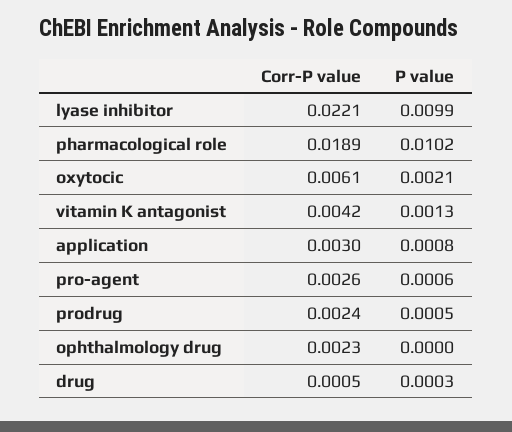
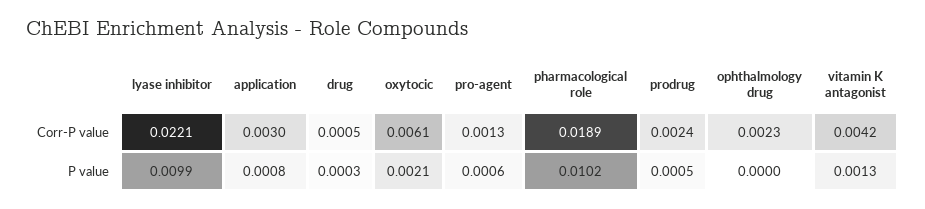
Corr-P value, pro-agent: 0.0026 -> 0.0013

